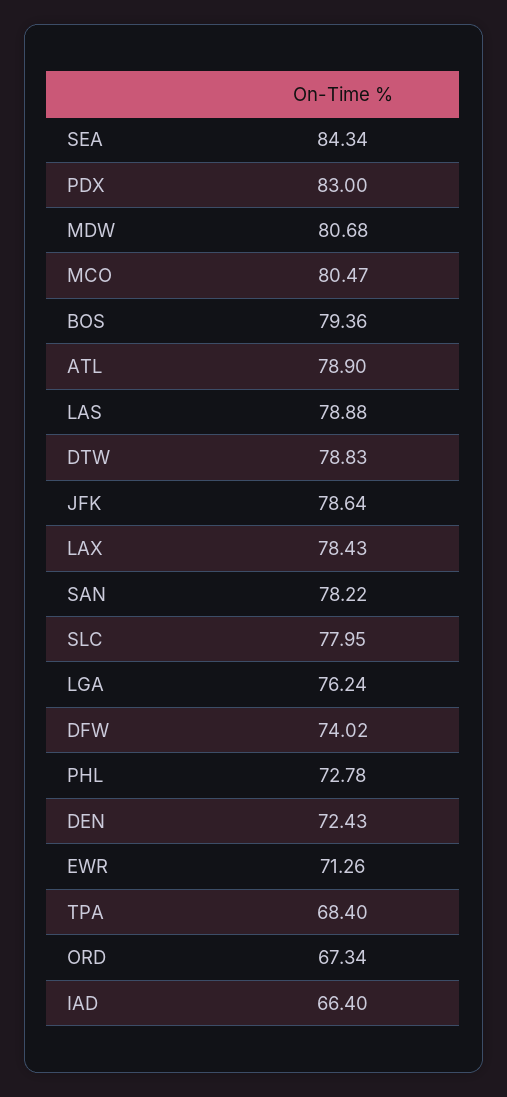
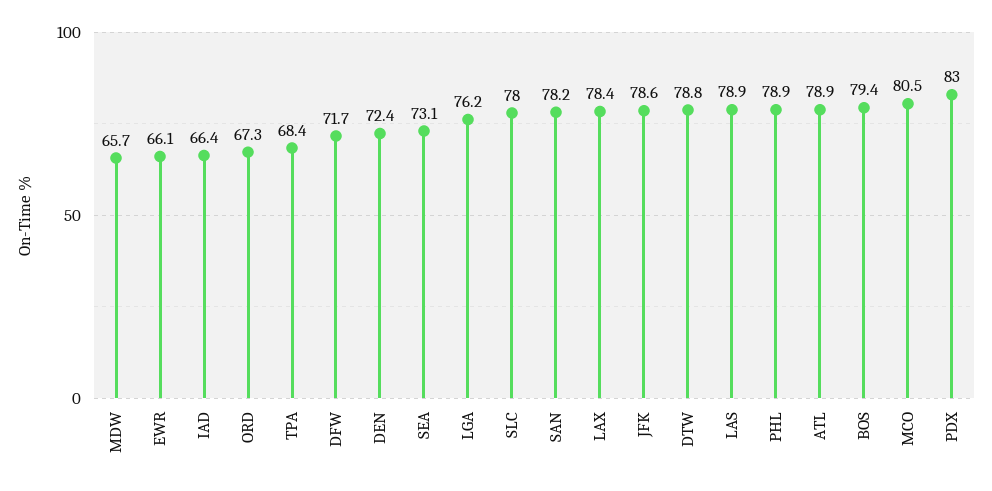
SEA: 84.34 -> 73.1
MDW: 80.68 -> 65.7
DFW: 74.02 -> 71.7
PHL: 72.78 -> 78.9
EWR: 71.26 -> 66.1

